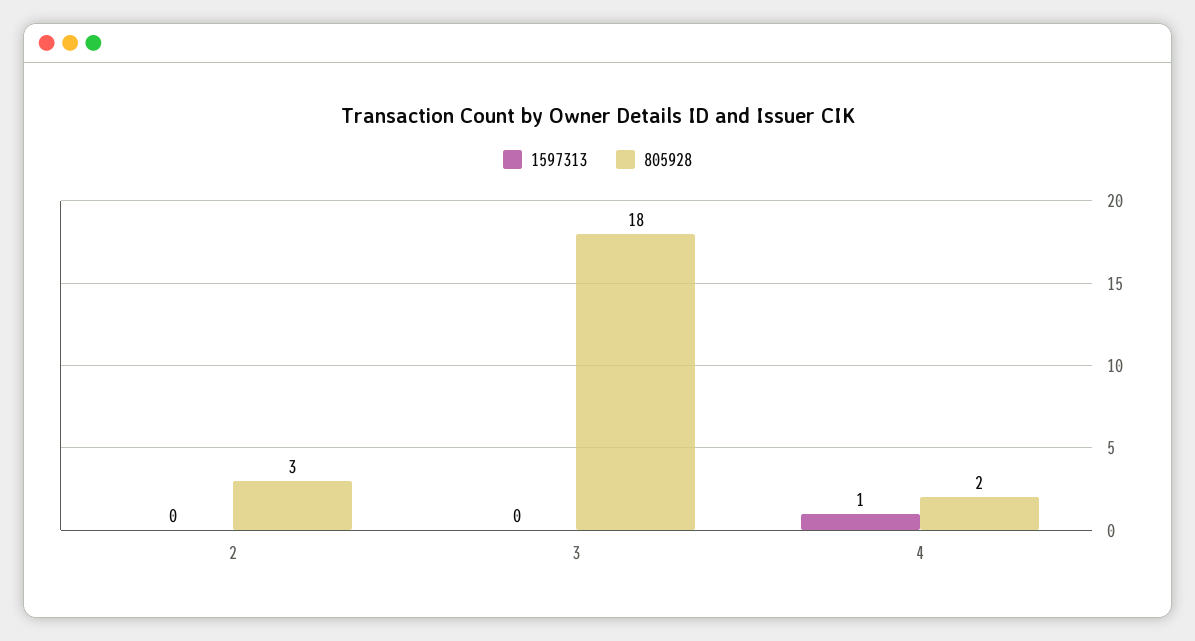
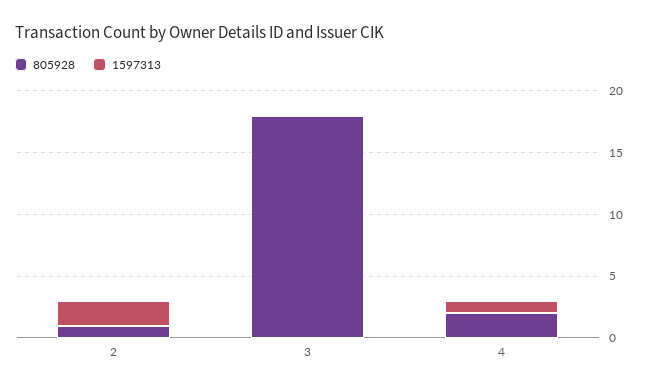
1597313, 2: 0 -> 2
805928, 2: 3 -> 1

